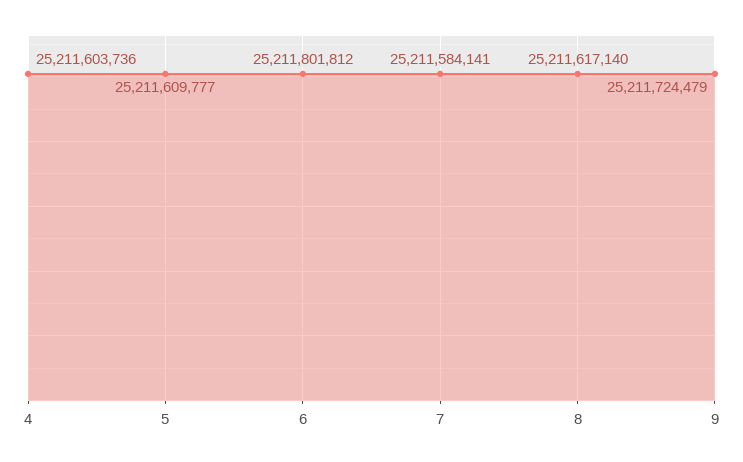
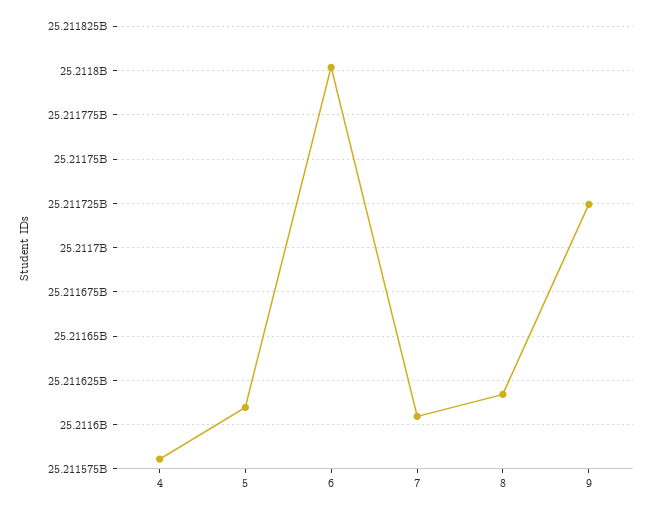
4: 25211603736 -> 25211580000
7: 25211584141 -> 25211605000

